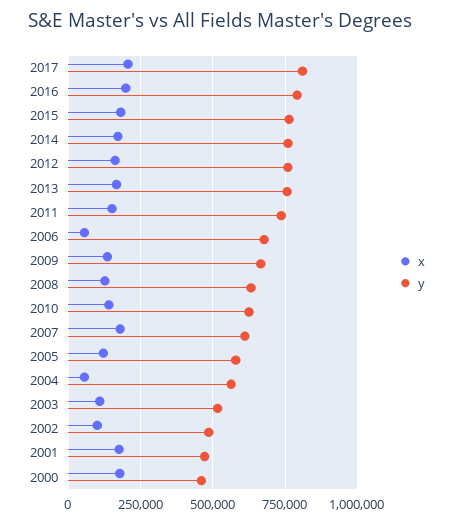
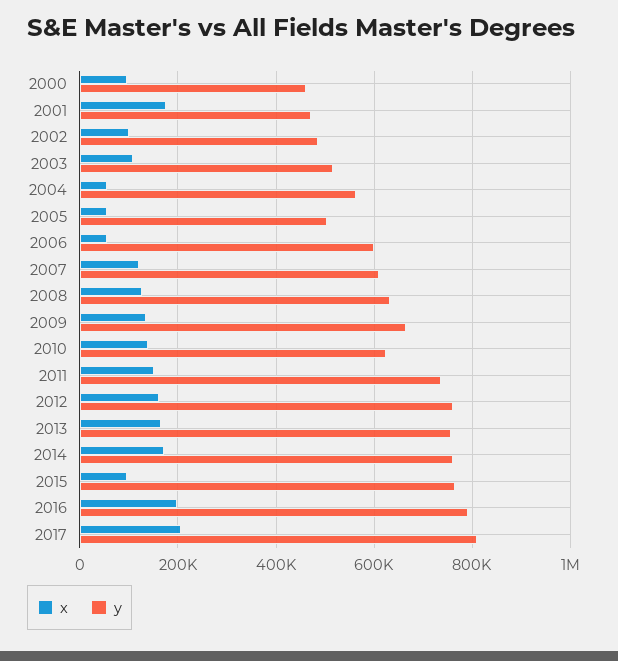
x, 2015: 175000 -> 100000
y, 2006: 675000 -> 600000
x, 2007: 175000 -> 120000
x, 2005: 125000 -> 60000
y, 2005: 575000 -> 500000
x, 2000: 175000 -> 100000

